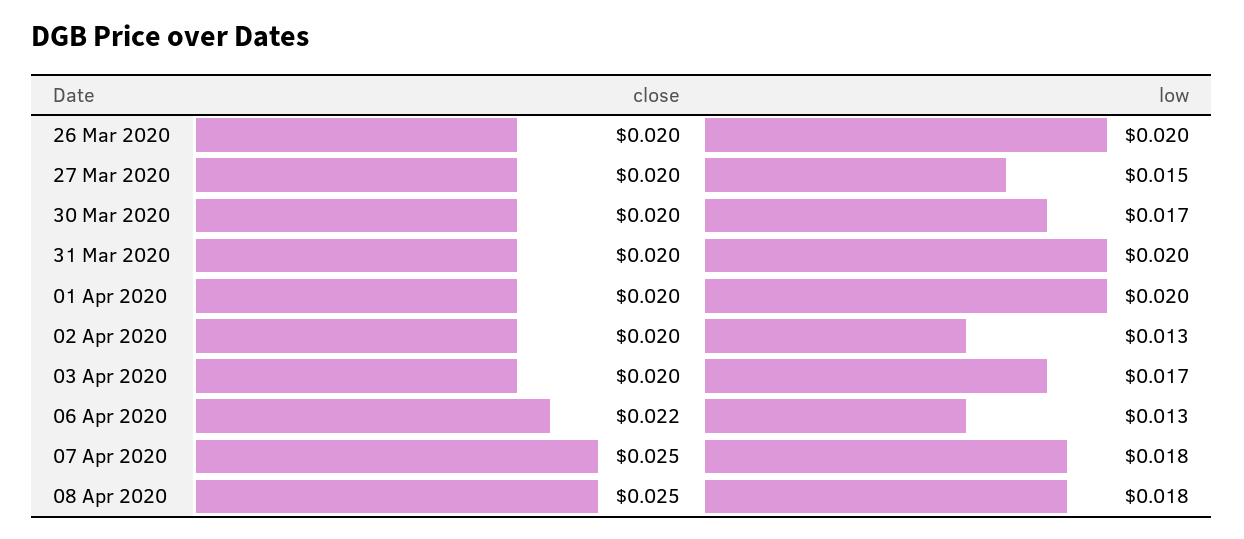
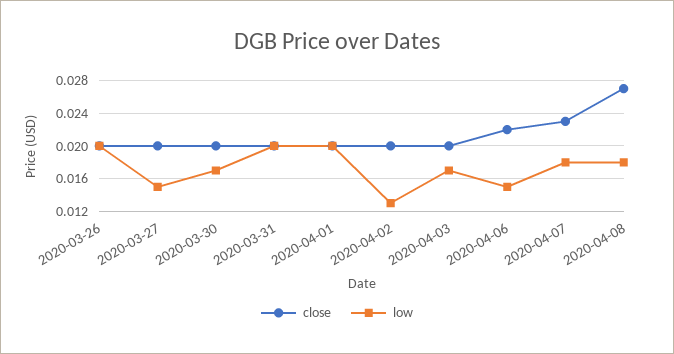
low, 06 Apr 2020: 0.013 -> 0.015
close, 07 Apr 2020: 0.025 -> 0.023
close, 08 Apr 2020: 0.025 -> 0.027

